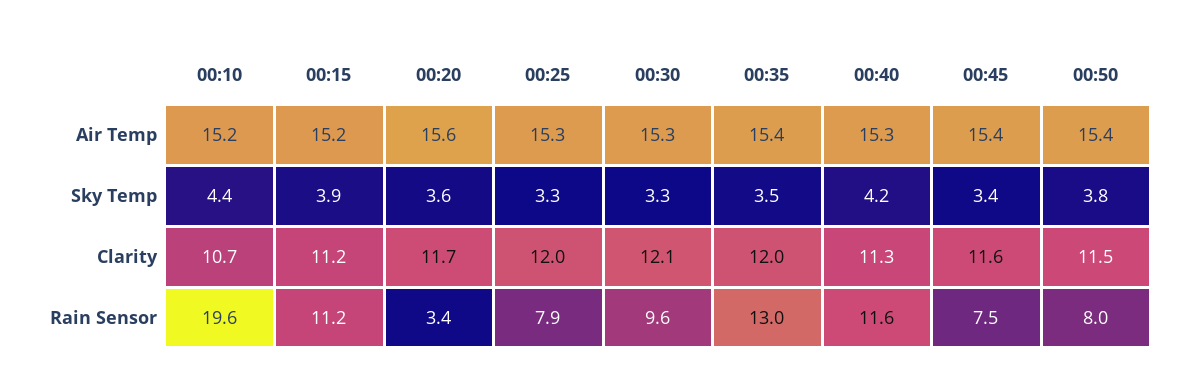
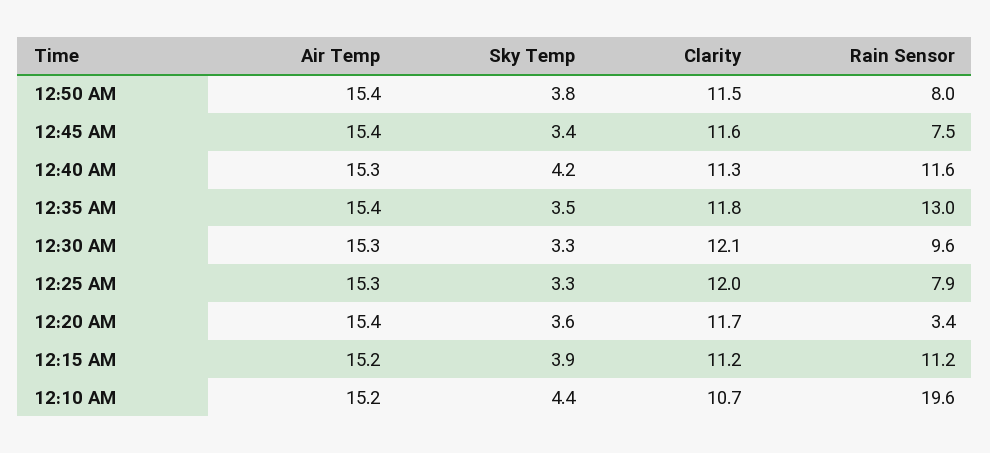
00:20, Air Temp: 15.6 -> 15.4
00:35, Clarity: 12 -> 11.8

